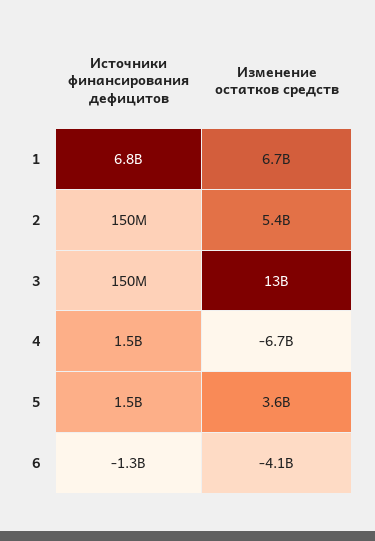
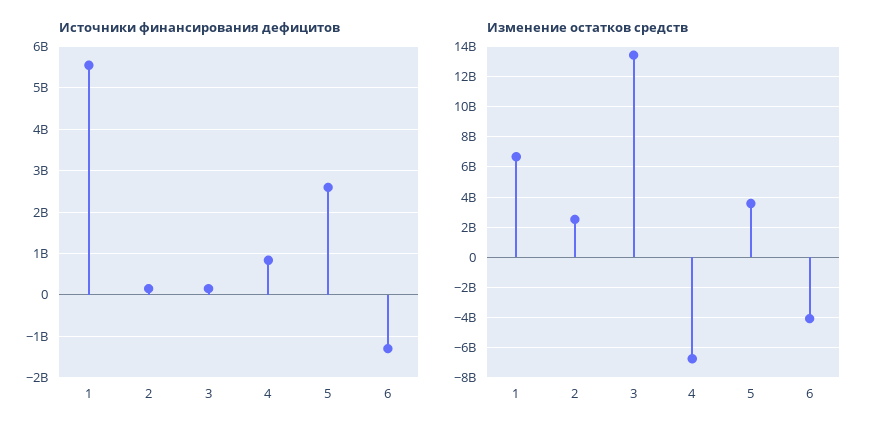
Источники финансирования дефицитов, 1: 6800000000 -> 5600000000
Изменение остатков средств, 2: 5400000000 -> 2500000000
Источники финансирования дефицитов, 4: 1500000000 -> 800000000
Источники финансирования дефицитов, 5: 1500000000 -> 2600000000

